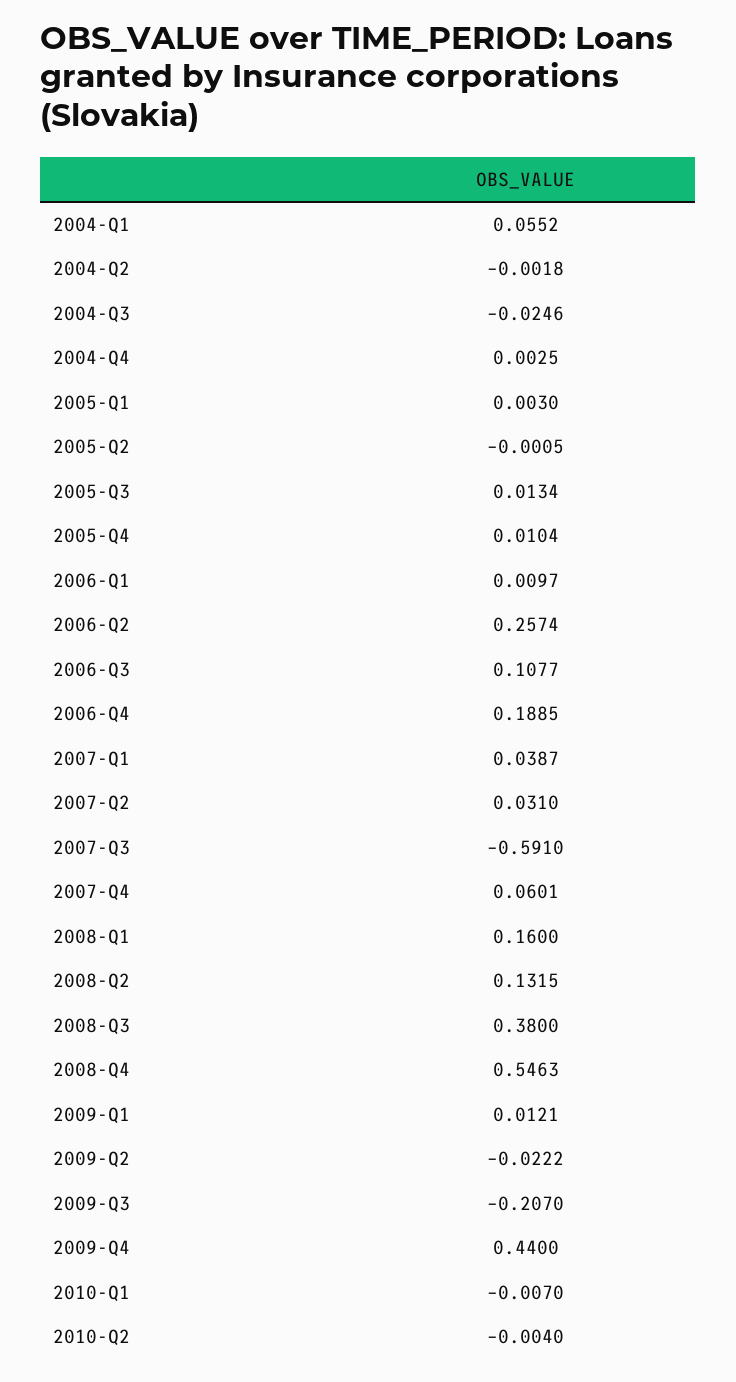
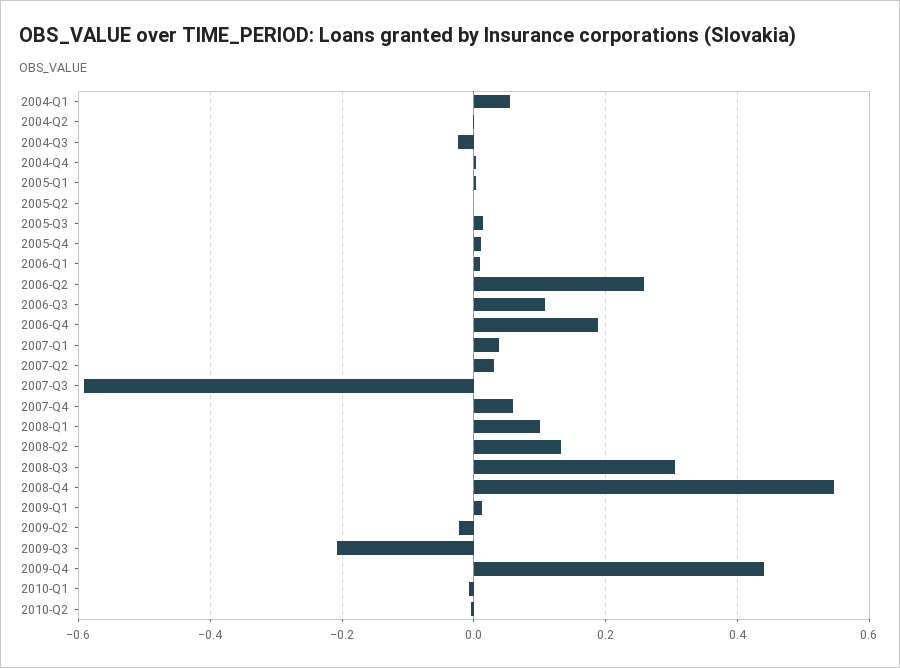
2008-Q1: 0.16 -> 0.1
2008-Q3: 0.38 -> 0.3

